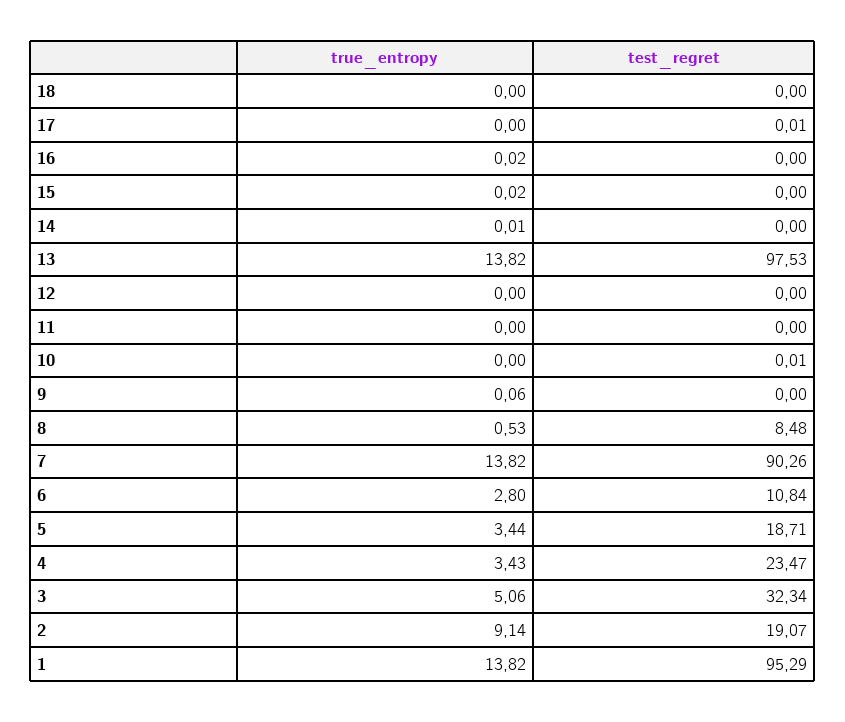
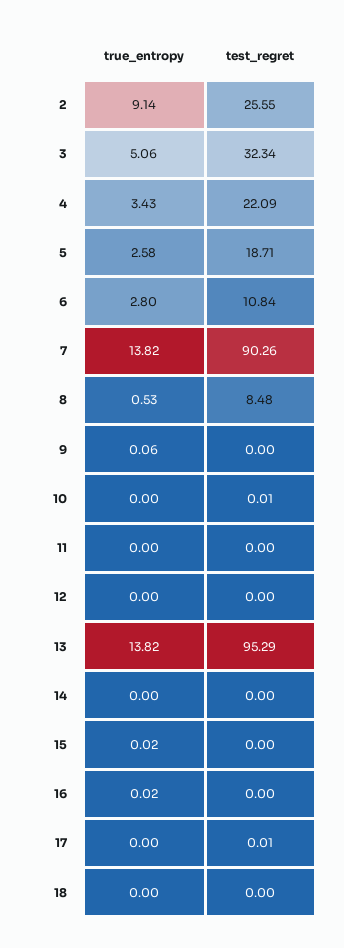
true_entropy, 14: 0.01 -> 0
test_regret, 13: 97.53 -> 95.29
true_entropy, 5: 3.44 -> 2.58
test_regret, 4: 23.47 -> 22.09
test_regret, 2: 19.07 -> 25.55
true_entropy, 1: 13.82 -> none
test_regret, 1: 95.29 -> none

